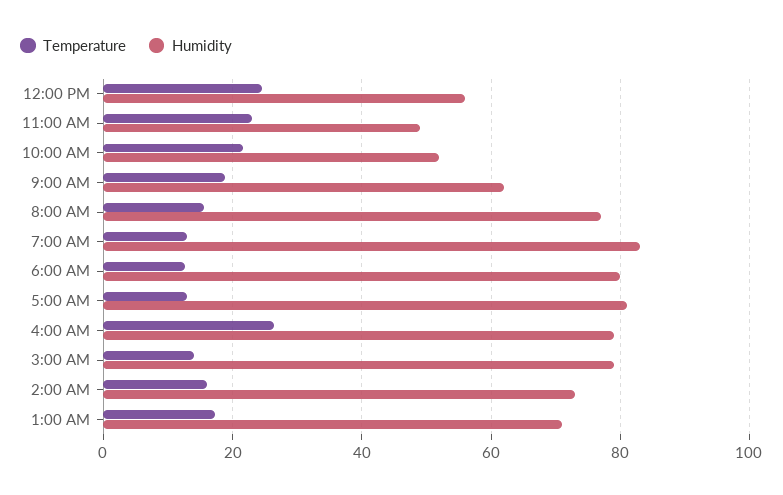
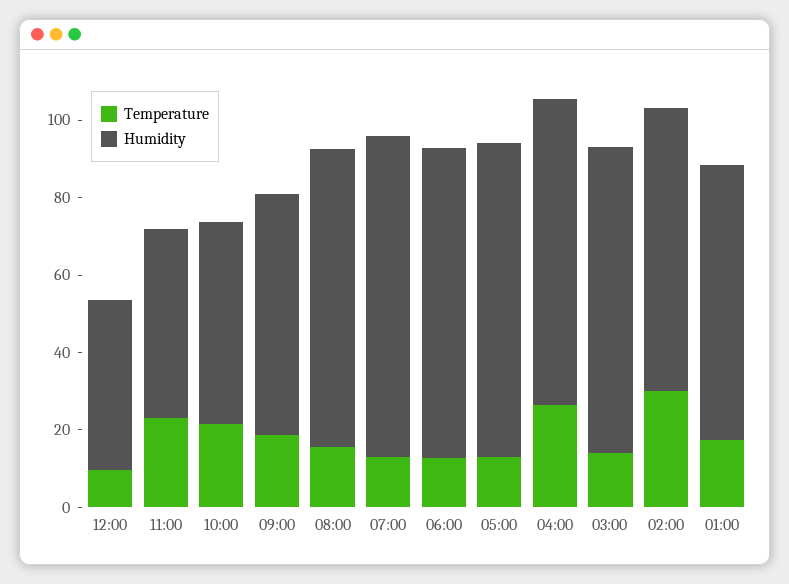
Temperature, 12:00 PM: 24 -> 10
Humidity, 12:00 PM: 56 -> 45
Temperature, 2:00 AM: 16 -> 30

